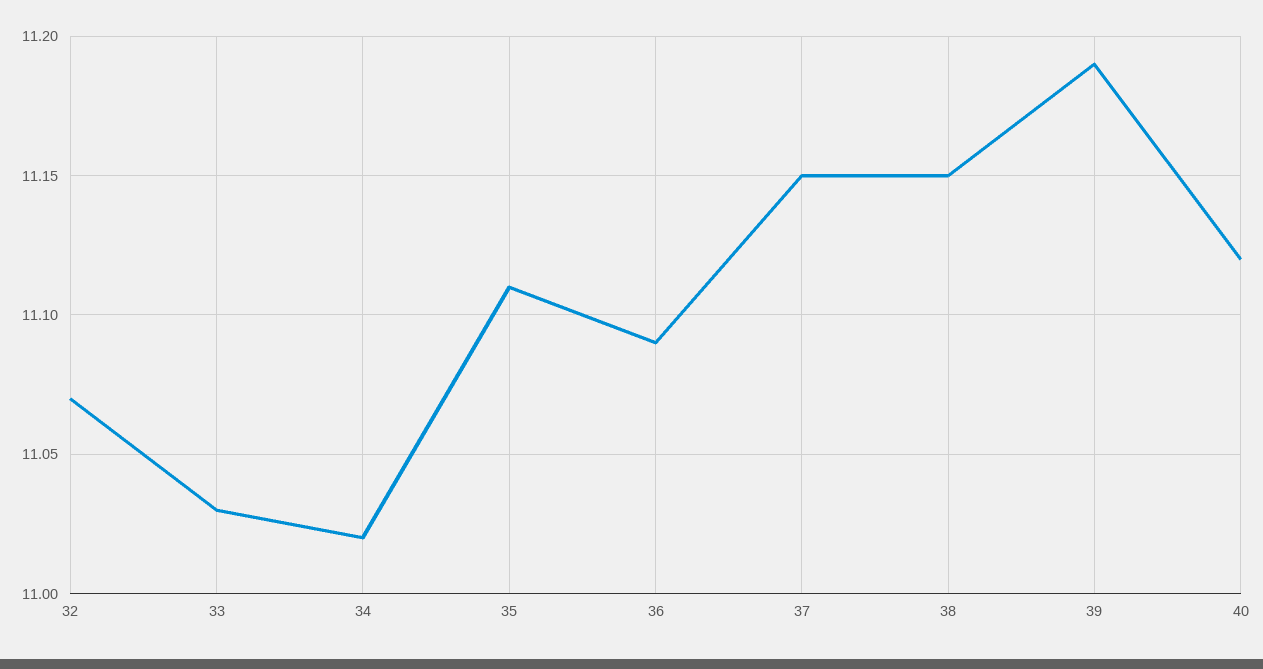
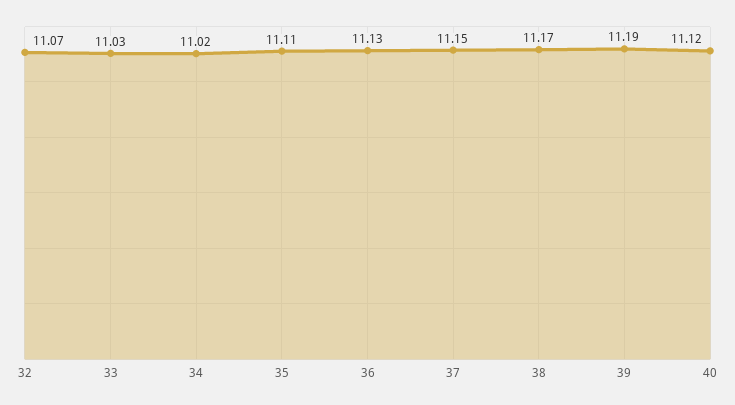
36: 11.09 -> 11.13
38: 11.15 -> 11.17

